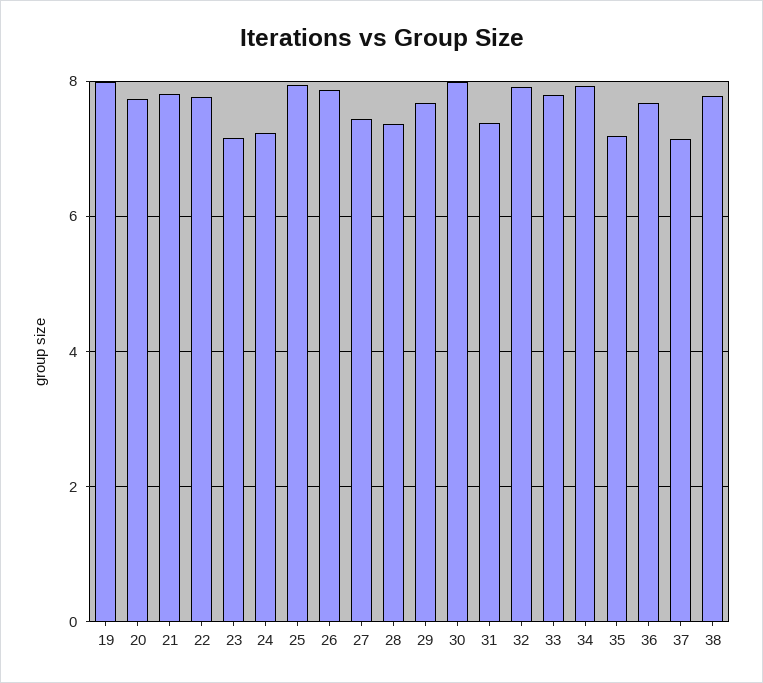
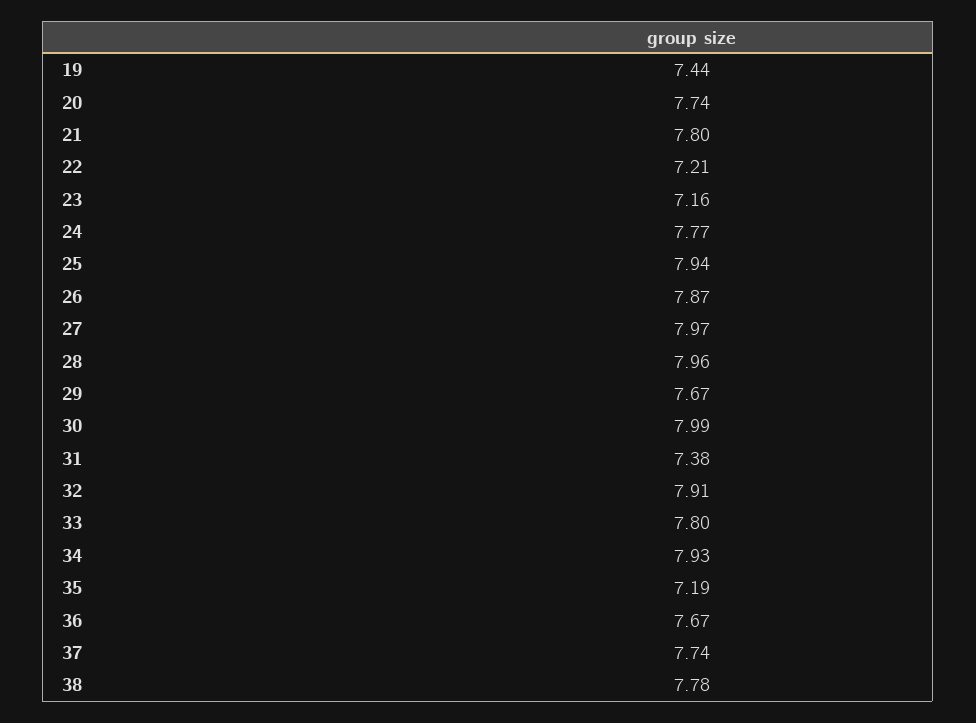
19: 8 -> 7.44
22: 7.8 -> 7.21
24: 7.2 -> 7.77
27: 7.4 -> 7.97
28: 7.4 -> 7.96
37: 7.2 -> 7.74

